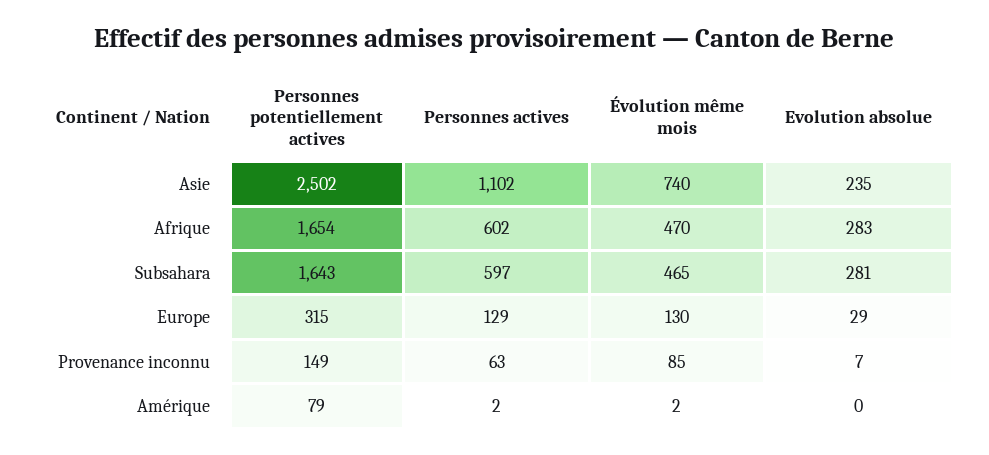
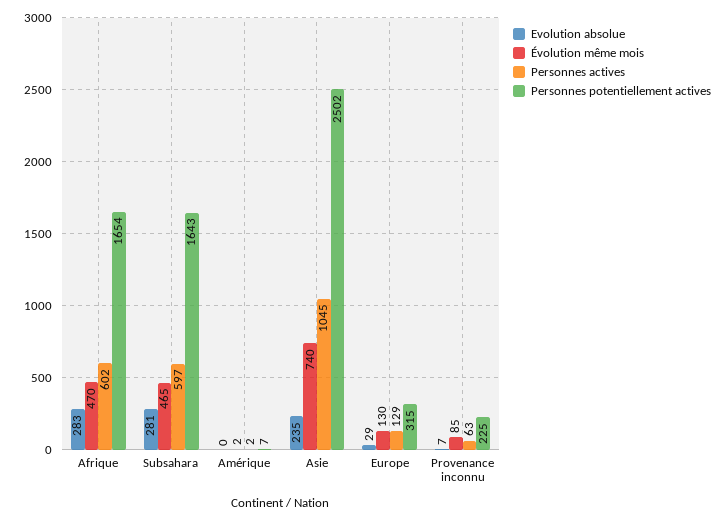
Personnes actives, Asie: 1102 -> 1045
Personnes potentiellement actives, Provenance inconnu: 149 -> 225
Personnes potentiellement actives, Amérique: 79 -> 7

